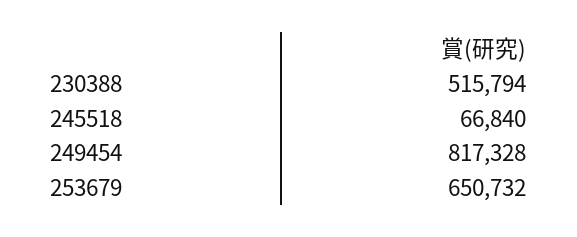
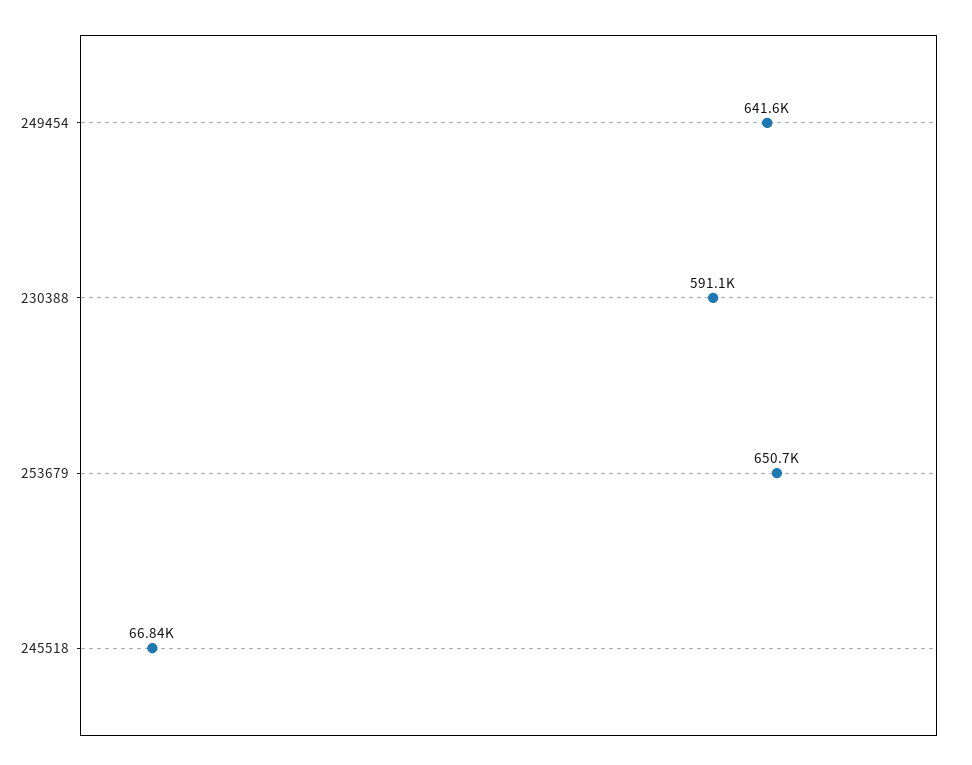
230388: 515794 -> 591100
249454: 817328 -> 641600

